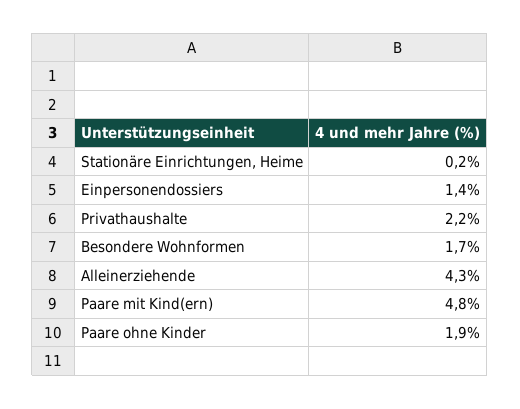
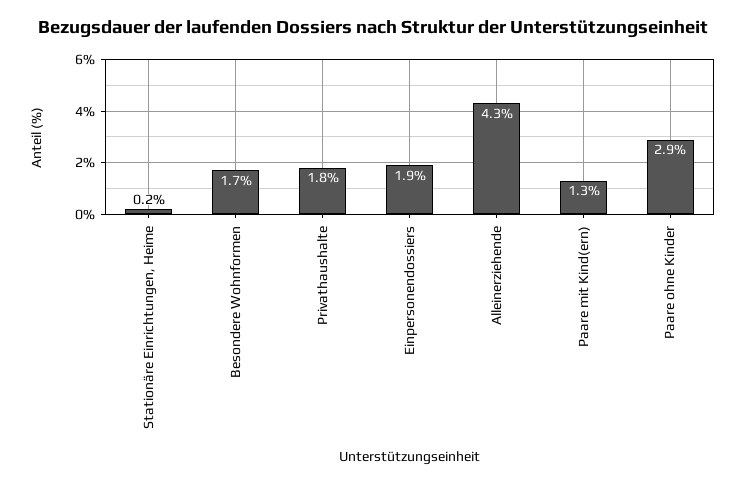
Einpersonendossiers: 1.4 -> 1.9
Privathaushalte: 2.2 -> 1.8
Paare mit Kind(ern): 4.8 -> 1.3
Paare ohne Kinder: 1.9 -> 2.9

